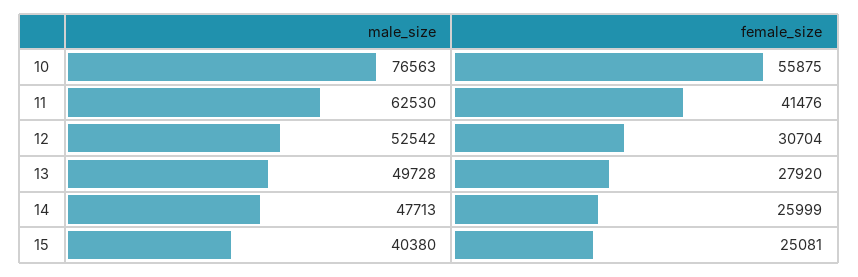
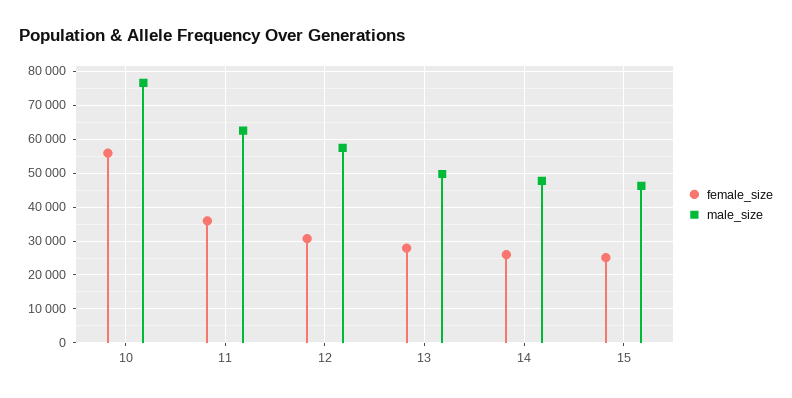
female_size, 11: 41476 -> 36000
male_size, 12: 52542 -> 58000
male_size, 15: 40380 -> 46000

